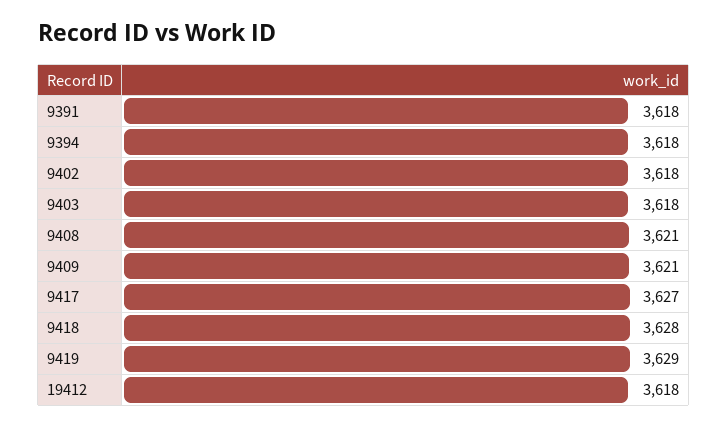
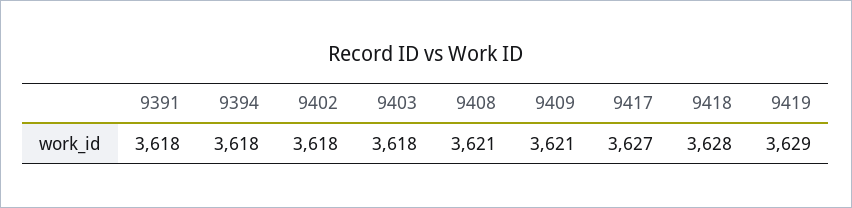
19412: 3618 -> none

